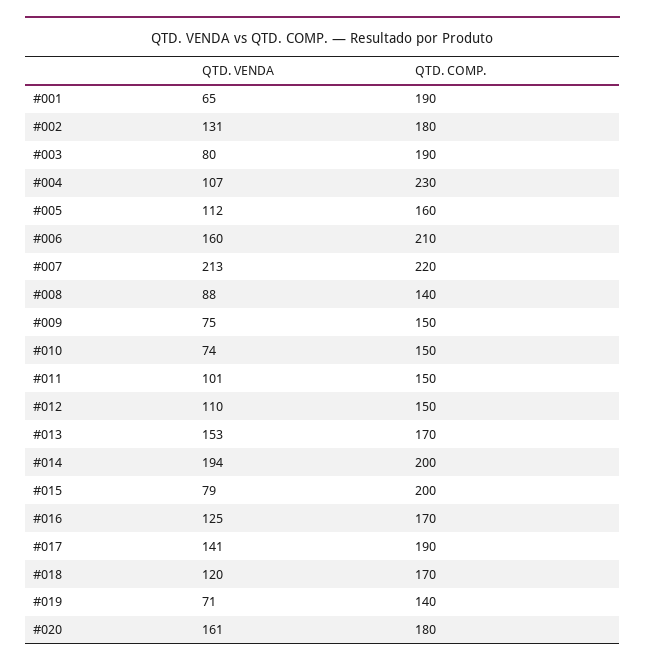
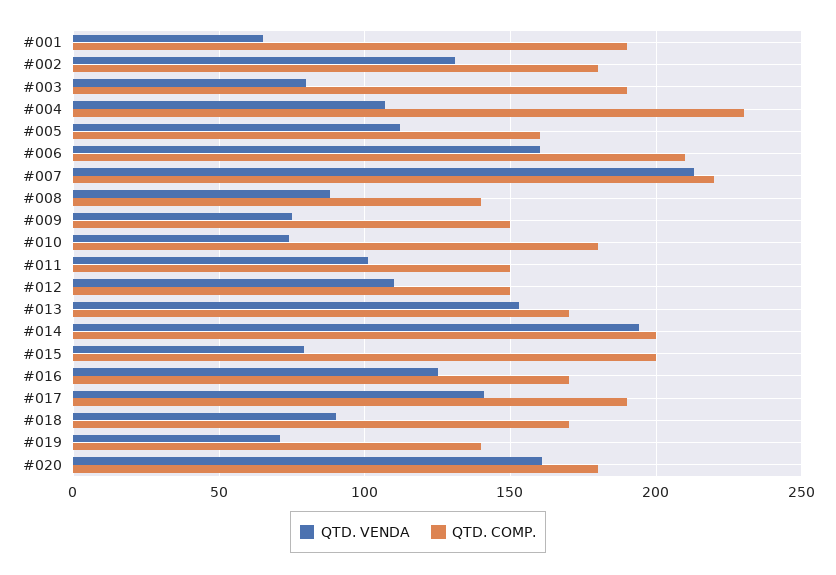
QTD. COMP., #010: 150 -> 180
QTD. VENDA, #018: 120 -> 90

